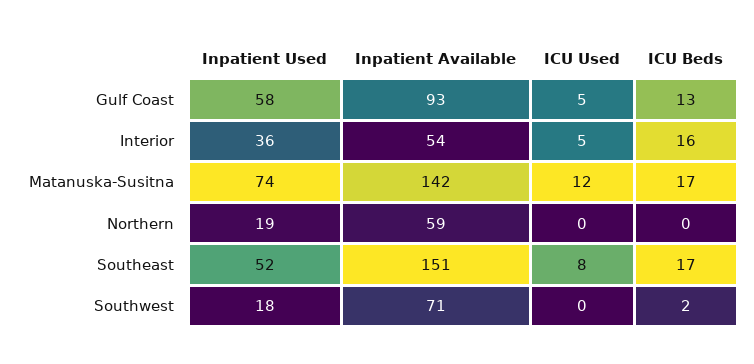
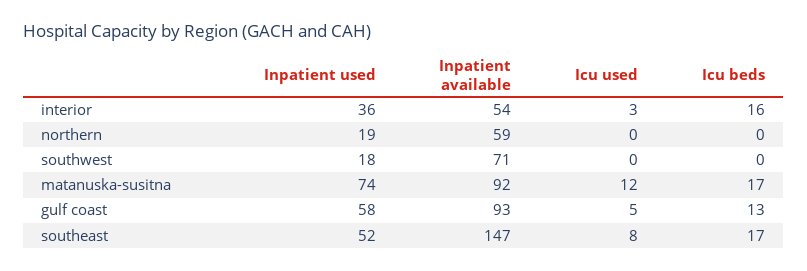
ICU Used, Interior: 5 -> 3
Inpatient Available, Matanuska-Susitna: 142 -> 92
Inpatient Available, Southeast: 151 -> 147
ICU Beds, Southwest: 2 -> 0

